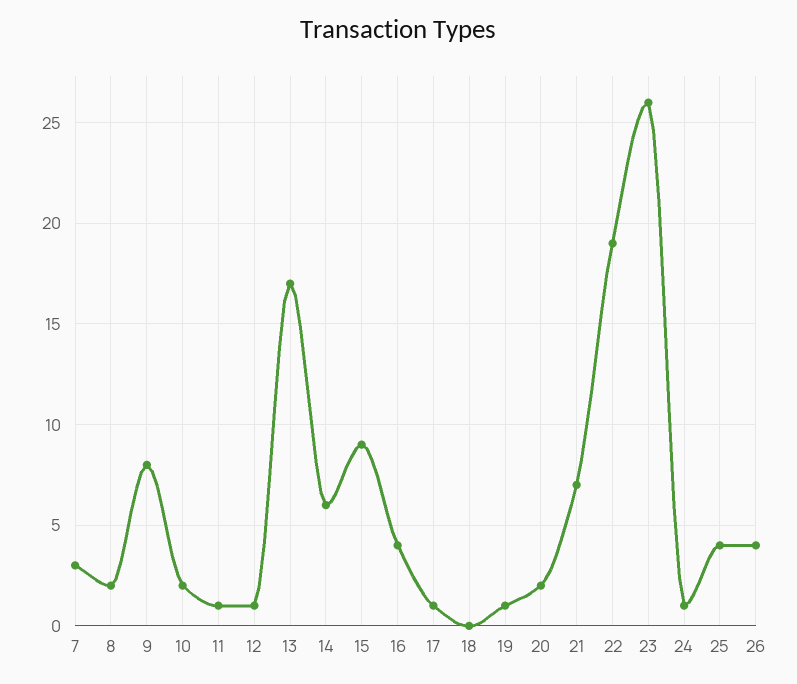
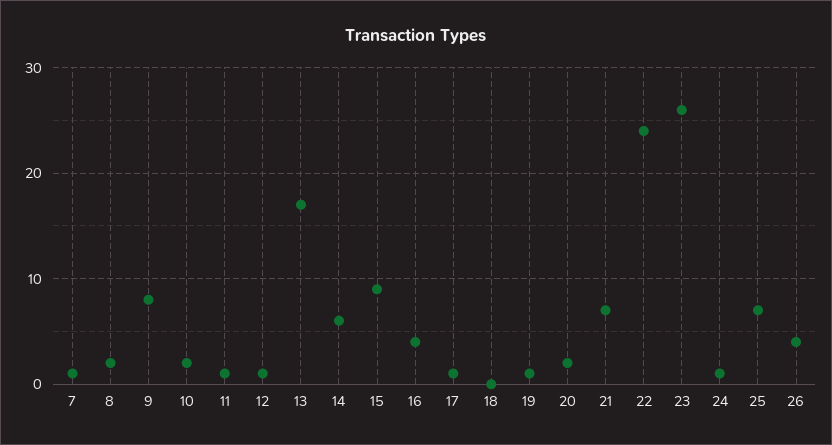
7: 3 -> 1
22: 19 -> 24
25: 4 -> 7

